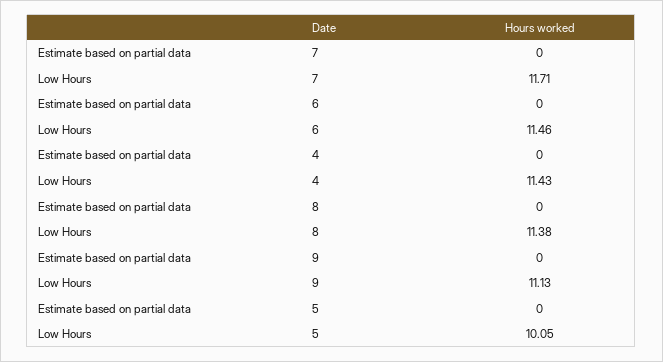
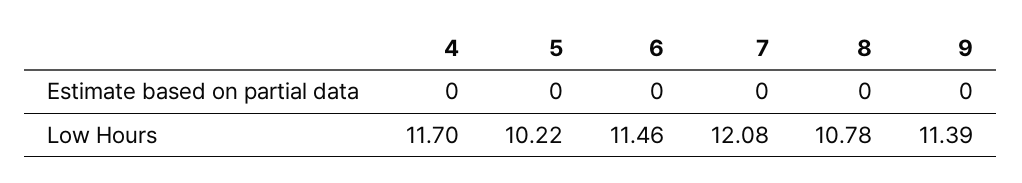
Low Hours, 7: 11.71 -> 12.08
Low Hours, 4: 11.43 -> 11.7
Low Hours, 8: 11.38 -> 10.78
Low Hours, 9: 11.13 -> 11.39
Low Hours, 5: 10.05 -> 10.22

